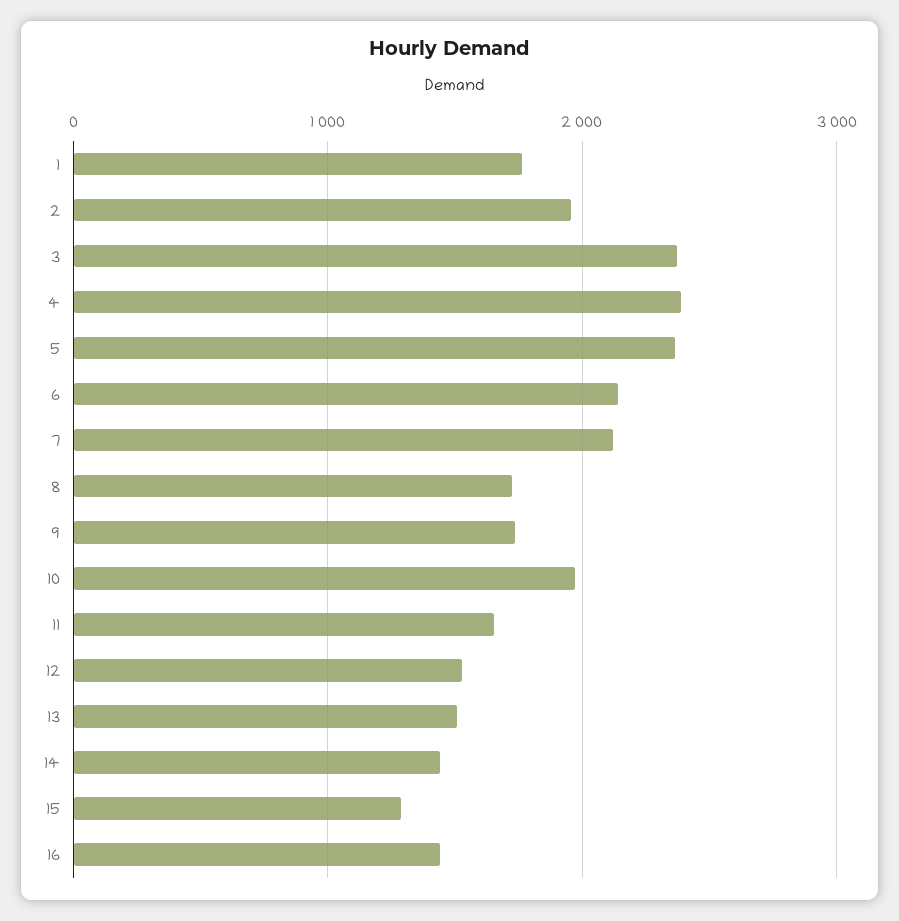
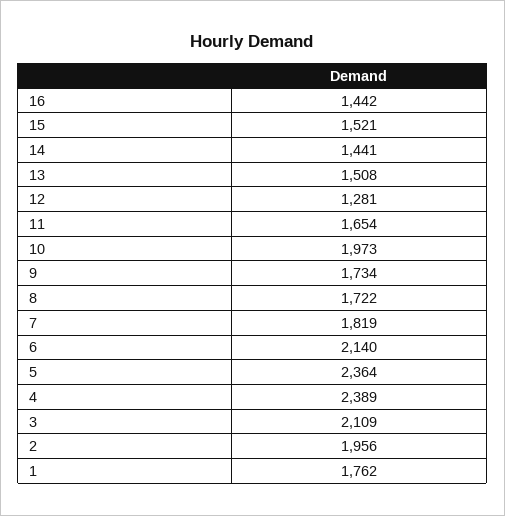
3: 2400 -> 2109
7: 2100 -> 1819
12: 1500 -> 1281
15: 1300 -> 1521

